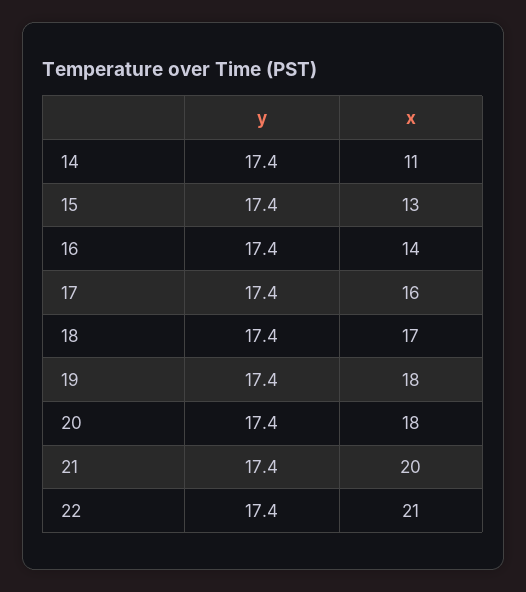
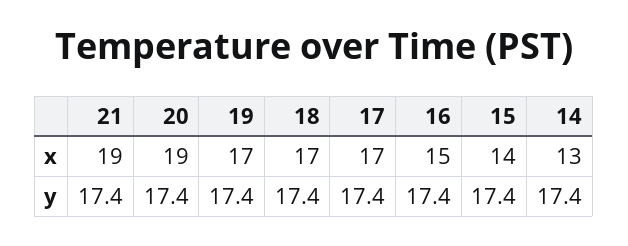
x, 14: 11 -> 13
x, 15: 13 -> 14
x, 16: 14 -> 15
x, 17: 16 -> 17
x, 19: 18 -> 17
x, 20: 18 -> 19
x, 21: 20 -> 19
y, 22: 17.4 -> none
x, 22: 21 -> none

